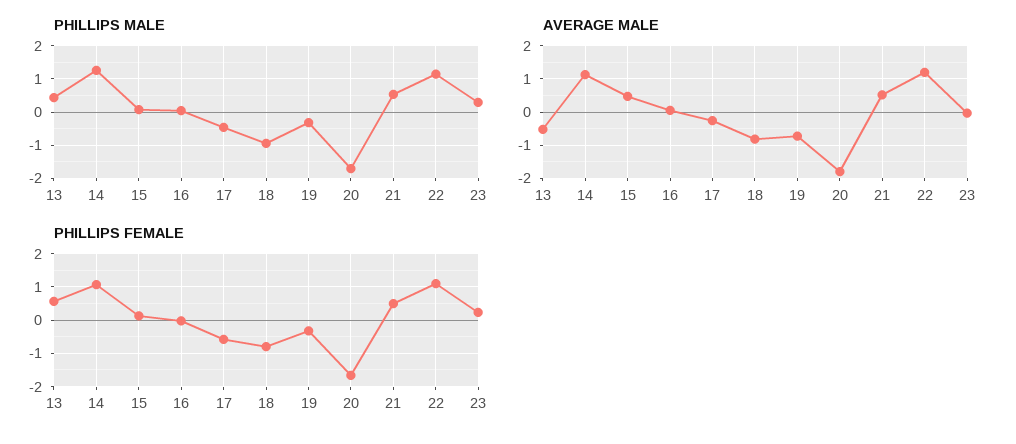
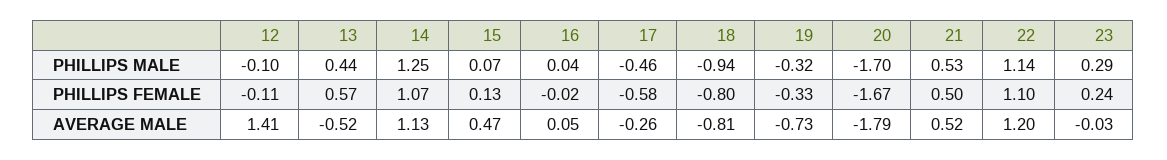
PHILLIPS MALE, 12: none -> -0.1
PHILLIPS FEMALE, 12: none -> -0.11
AVERAGE MALE, 12: none -> 1.41

